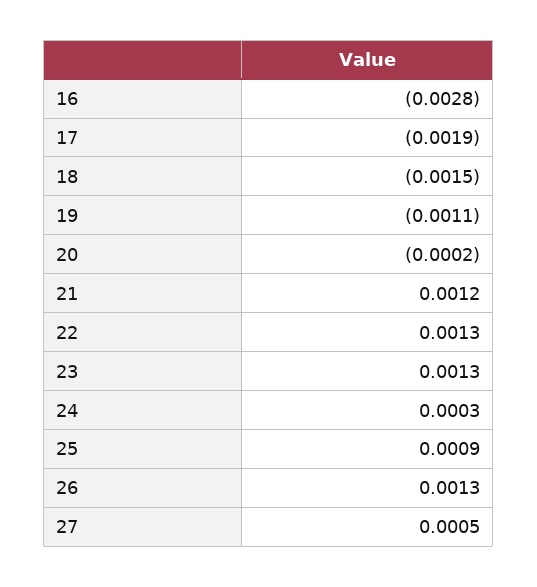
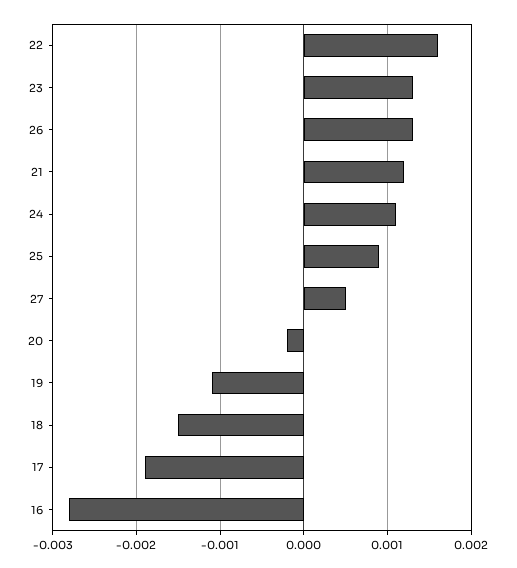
22: 0.0013 -> 0.0016
24: 0.0003 -> 0.0011

